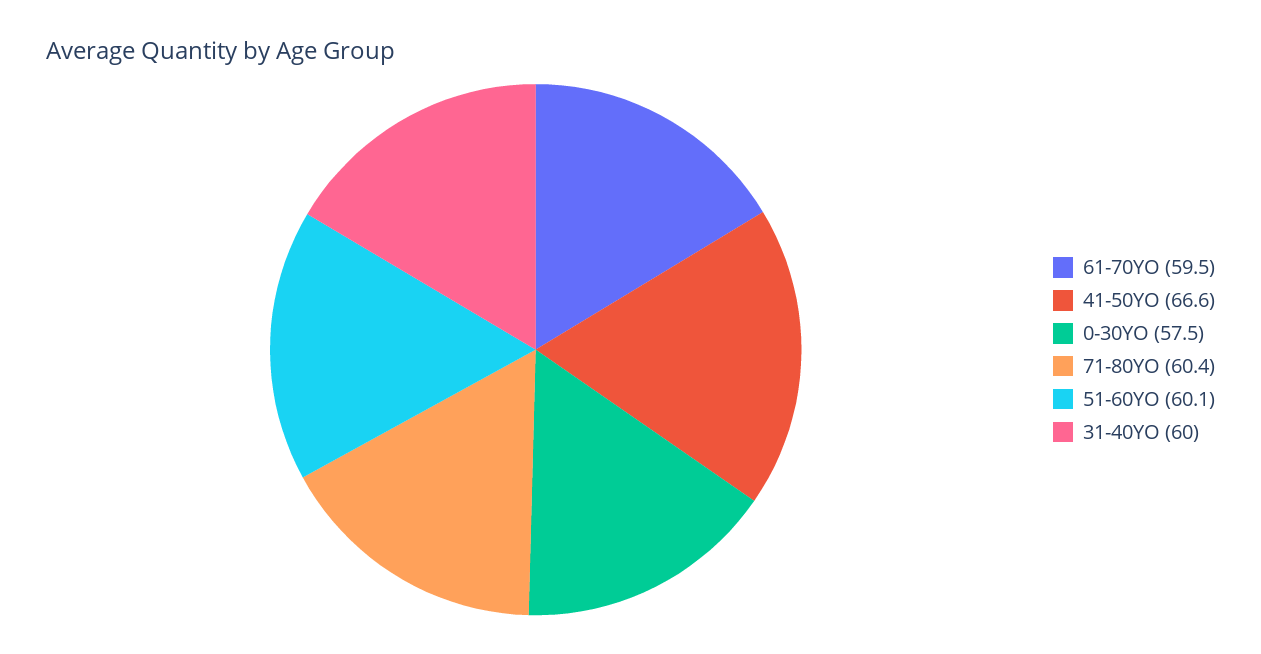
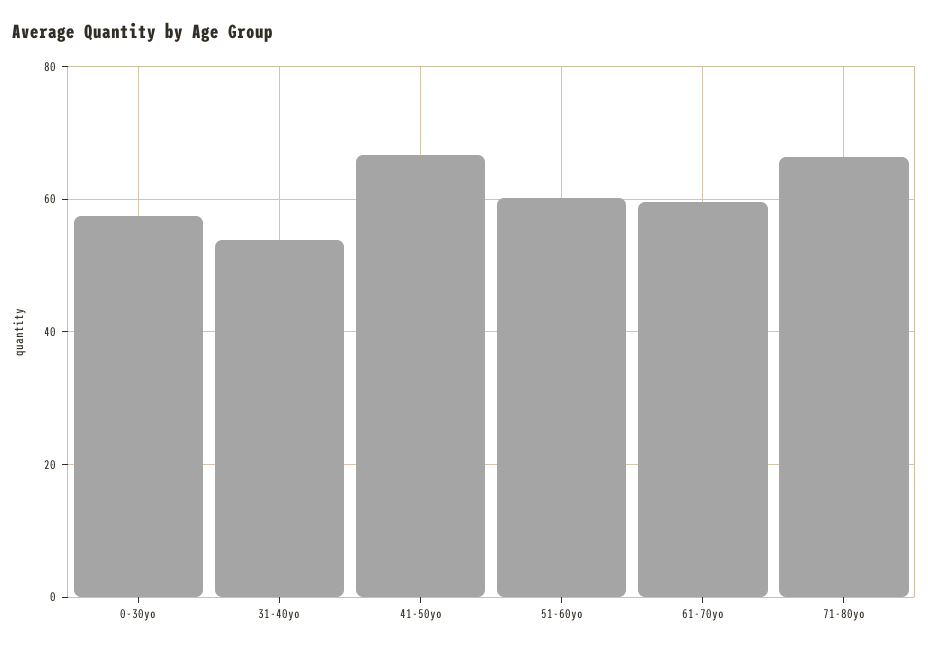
71-80YO: 60.4 -> 66
31-40YO: 60 -> 54

